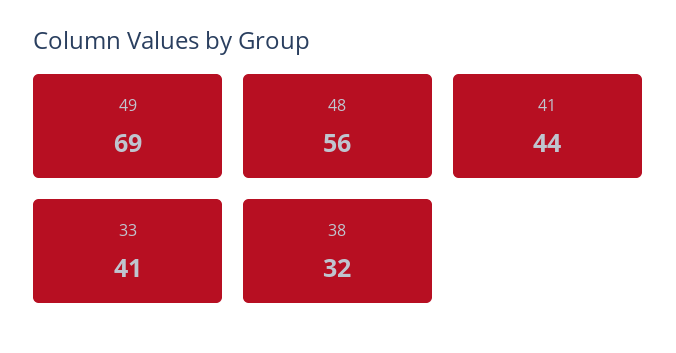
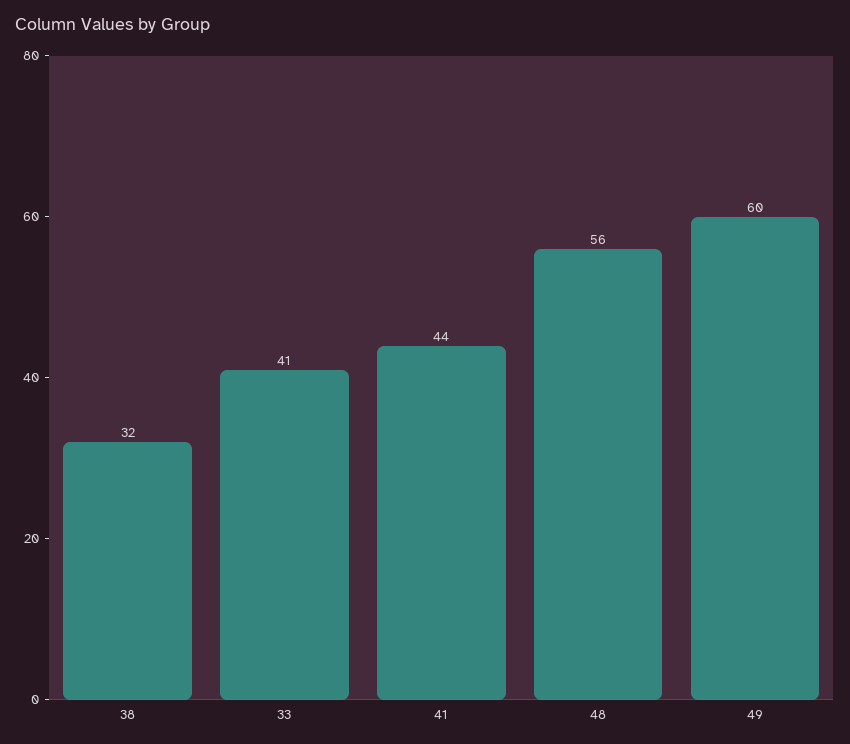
49: 69 -> 60

